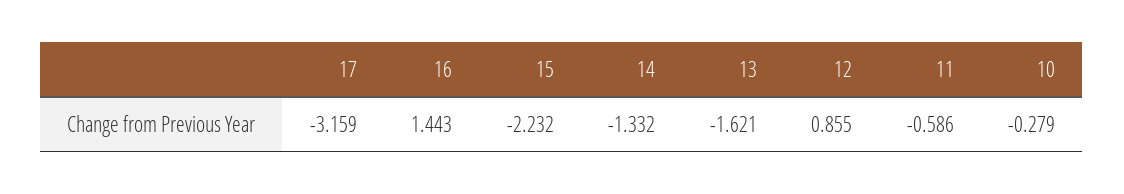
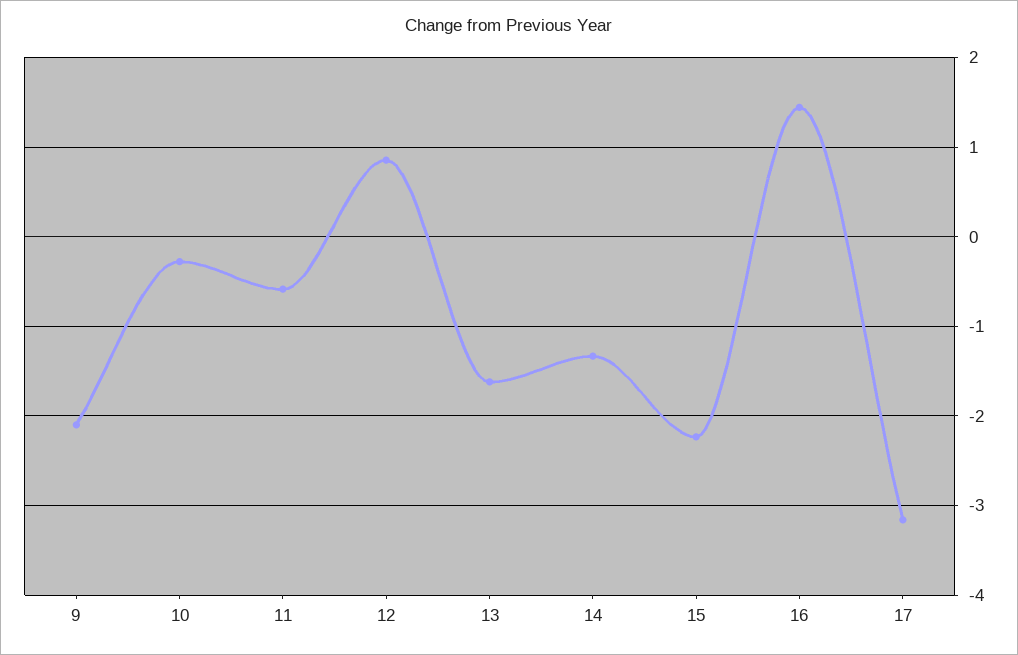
9: none -> -2.1

